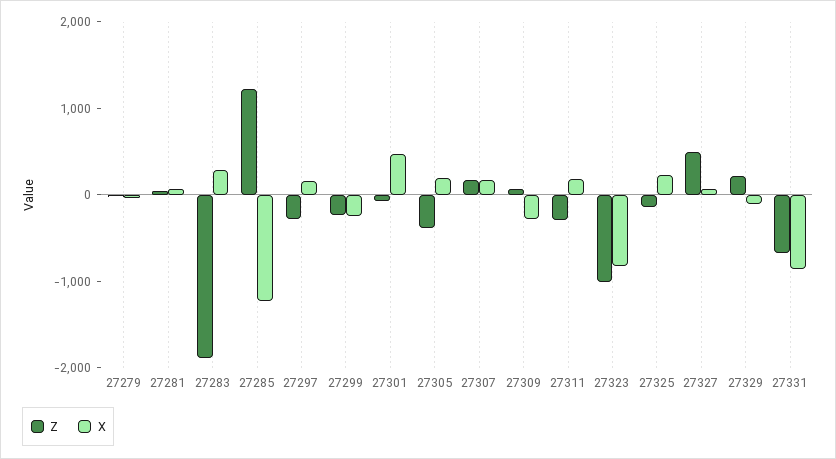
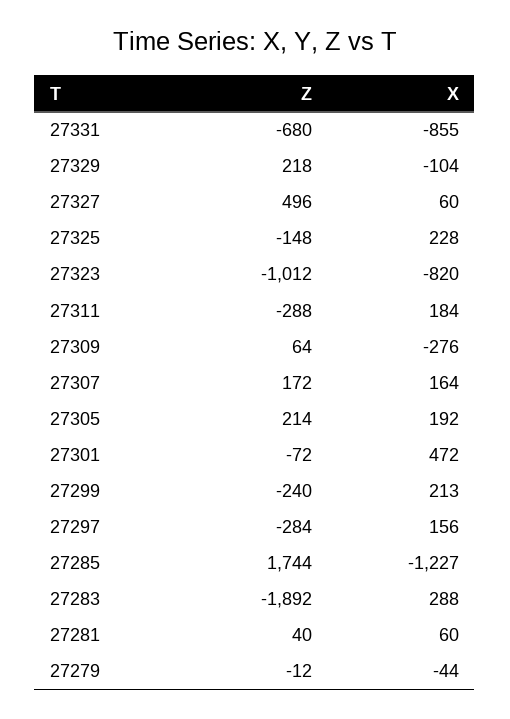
Z, 27285: 1200 -> 1744
X, 27299: -200 -> 213
Z, 27305: -400 -> 214

